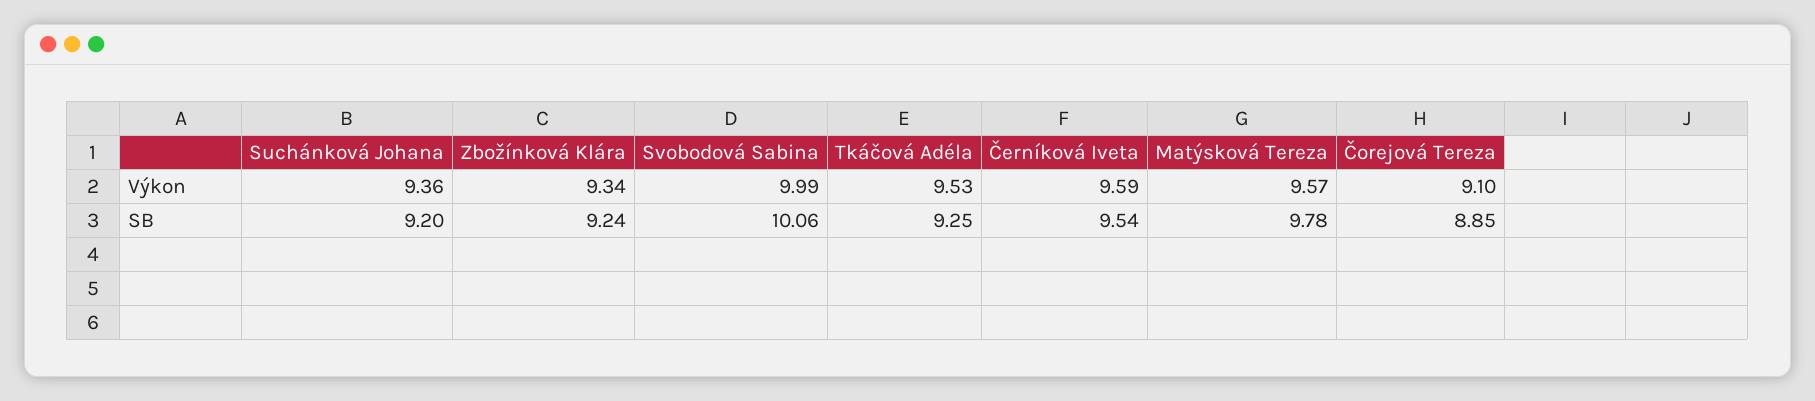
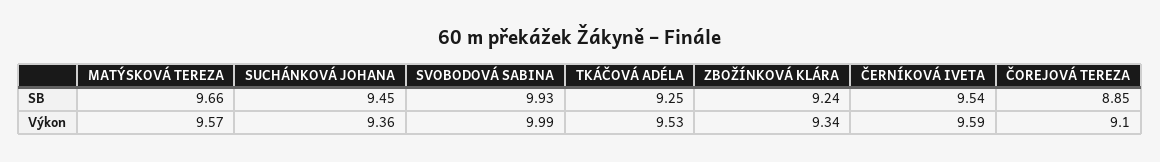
Suchánková Johana, SB: 9.2 -> 9.45
Svobodová Sabina, SB: 10.06 -> 9.93
Matýsková Tereza, SB: 9.78 -> 9.66

